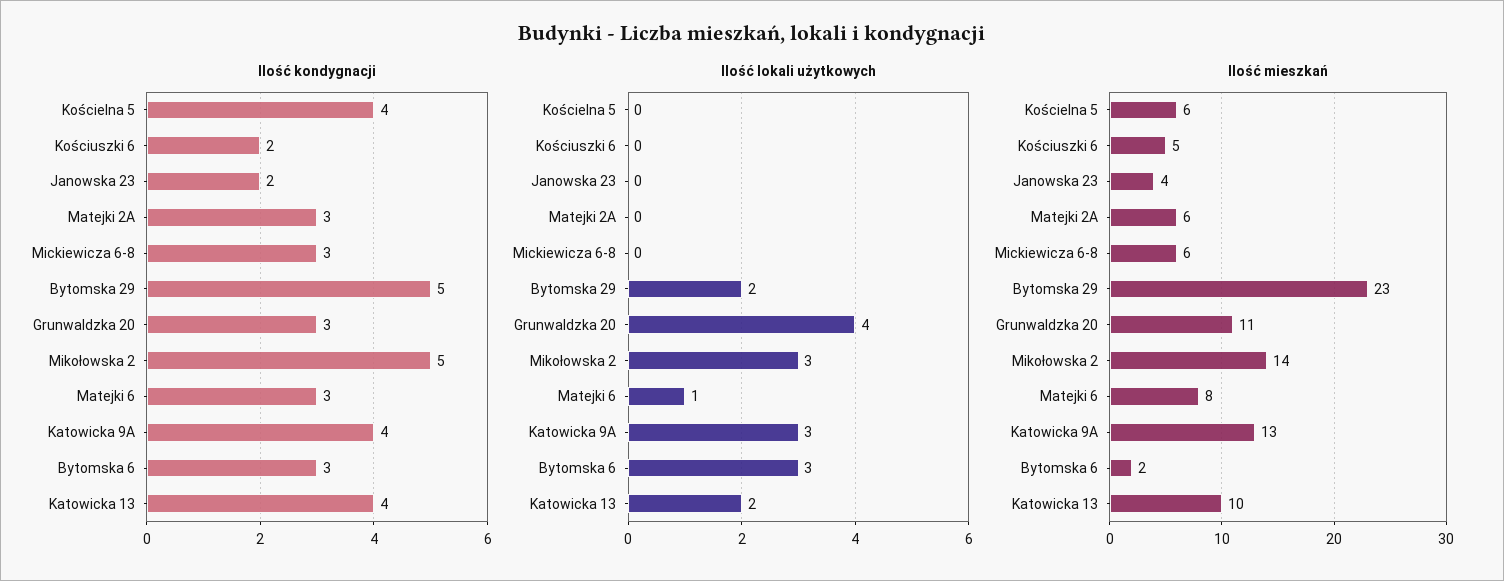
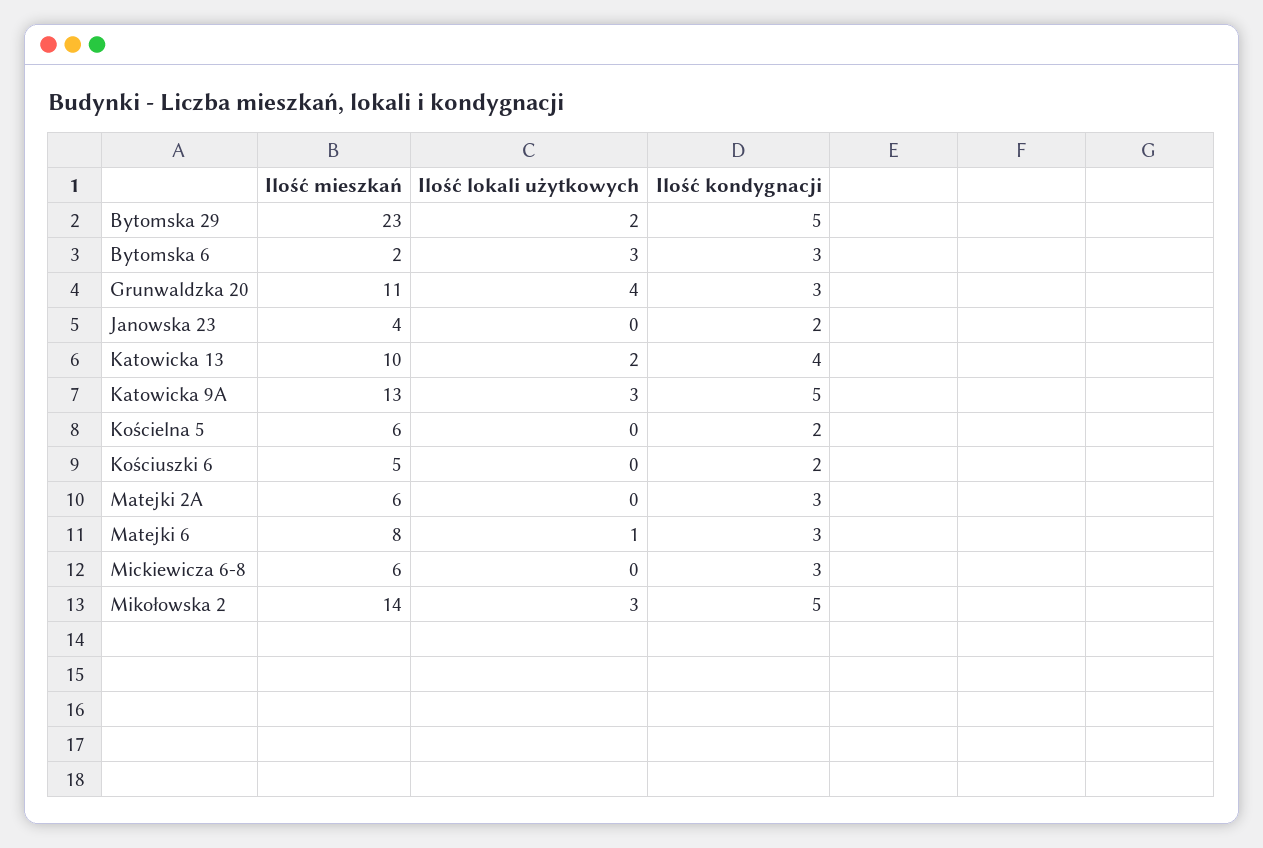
Ilość kondygnacji, Kościelna 5: 4 -> 2
Ilość kondygnacji, Katowicka 9A: 4 -> 5

